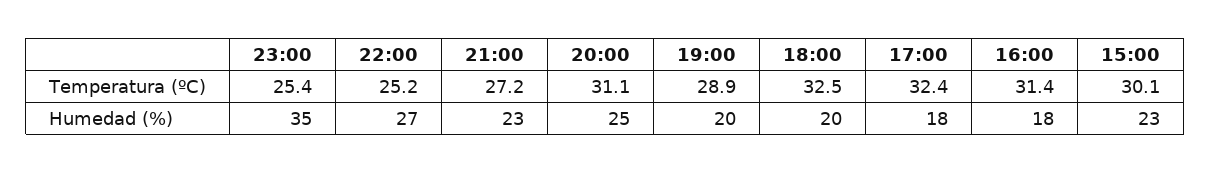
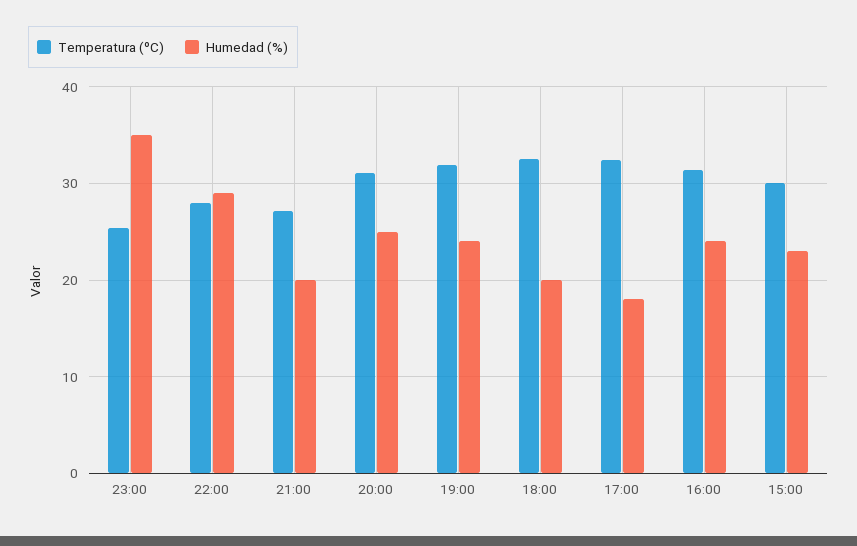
Temperatura (ºC), 22:00: 25.2 -> 28
Temperatura (ºC), 19:00: 28.9 -> 32
Humedad (%), 22:00: 27 -> 29
Humedad (%), 21:00: 23 -> 20
Humedad (%), 19:00: 20 -> 24
Humedad (%), 16:00: 18 -> 24

